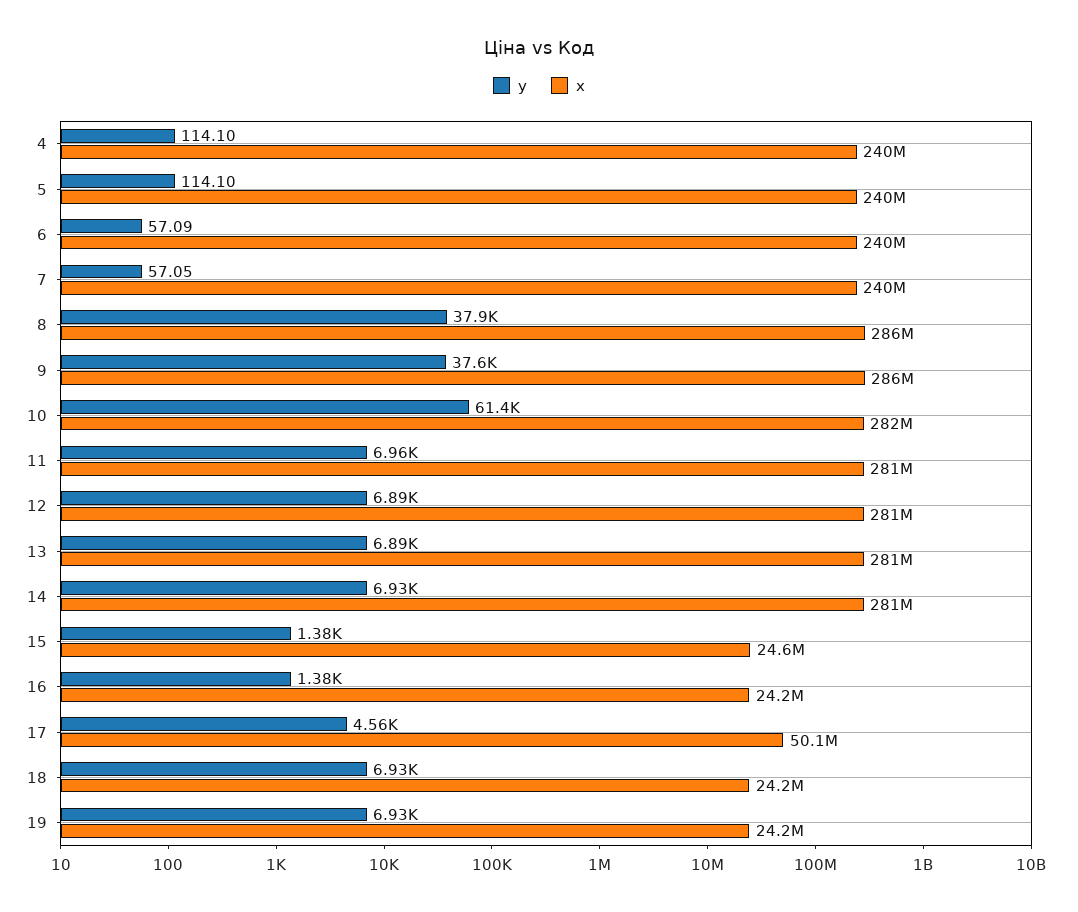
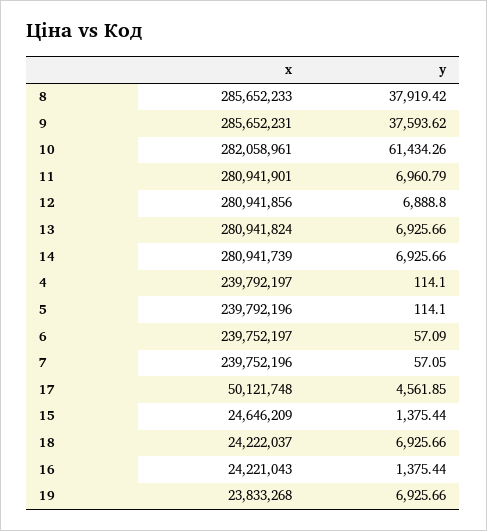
y, 13: 6890 -> 6925.66
x, 19: 24200000 -> 23833268

